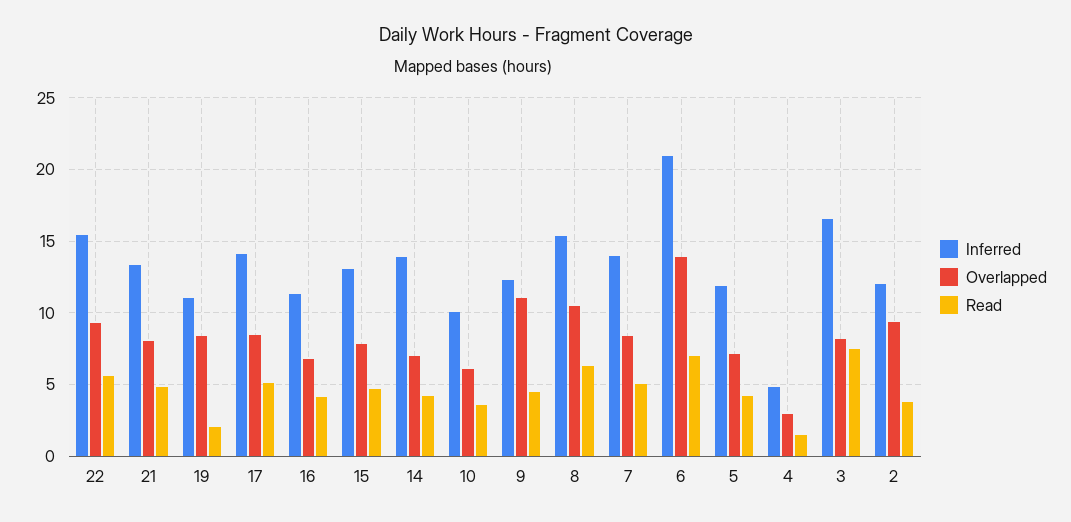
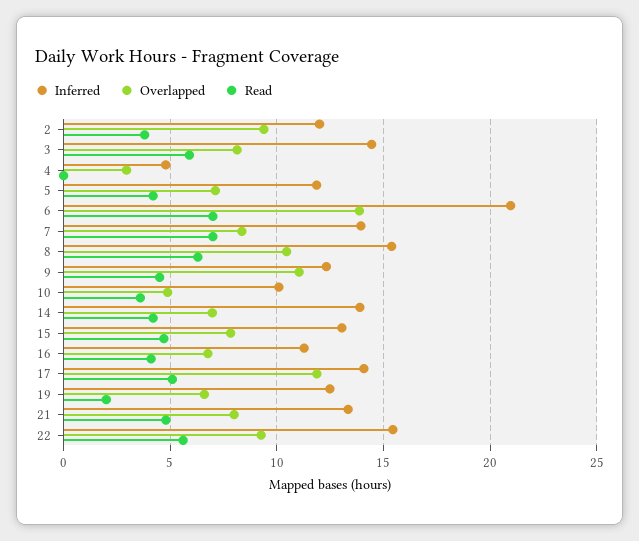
Inferred, 19: 11 -> 12.5
Overlapped, 19: 8.5 -> 6.5
Overlapped, 17: 8.5 -> 12
Overlapped, 10: 6 -> 5
Read, 7: 5 -> 7
Read, 4: 1.5 -> 0
Inferred, 3: 16.5 -> 14.5
Read, 3: 7.5 -> 6

